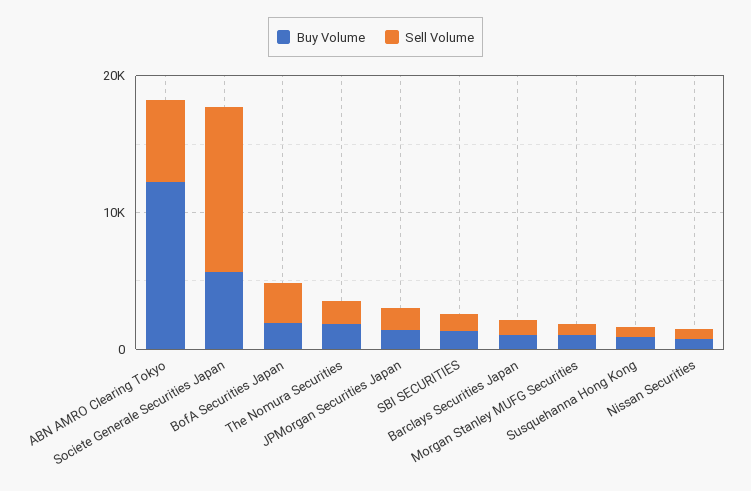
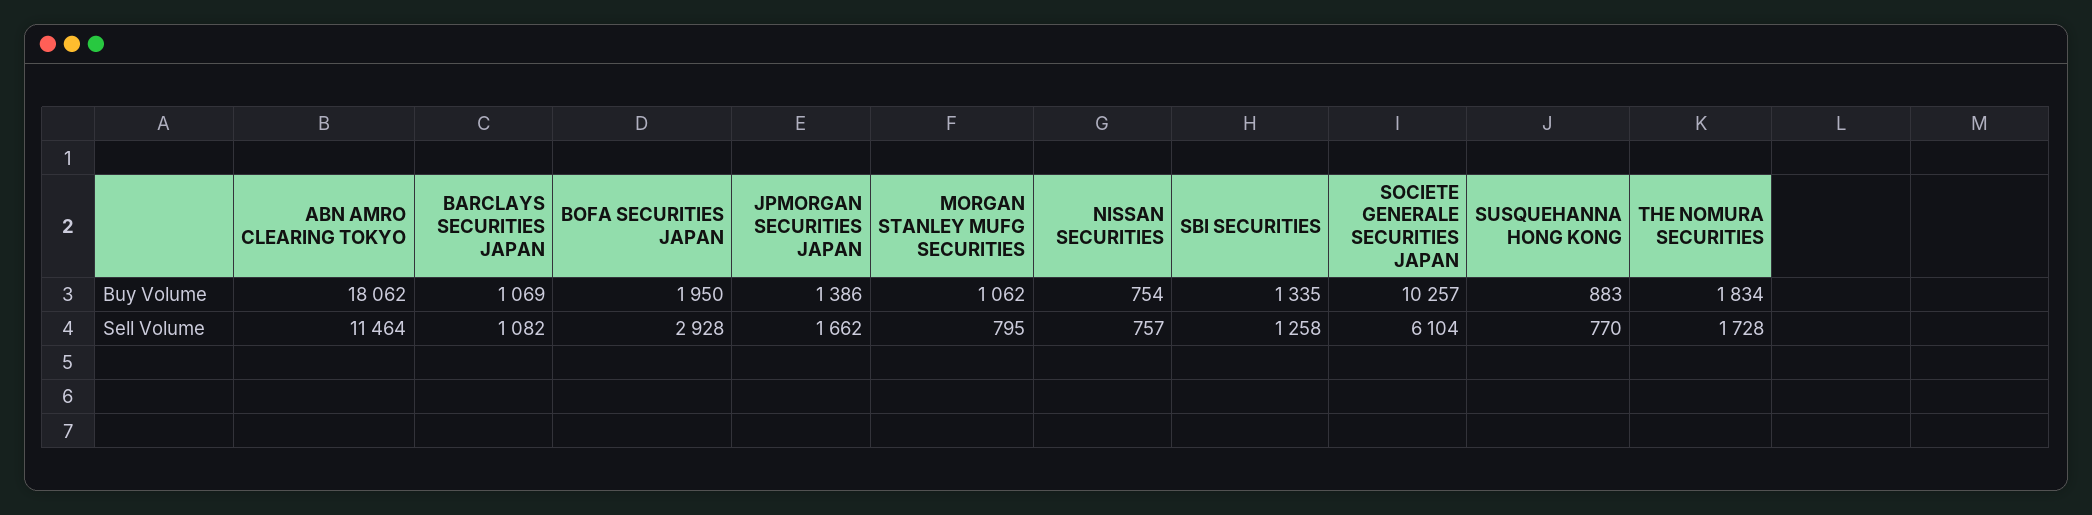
Buy Volume, ABN AMRO Clearing Tokyo: 12000 -> 18062
Sell Volume, ABN AMRO Clearing Tokyo: 6000 -> 11464
Buy Volume, Societe Generale Securities Japan: 6000 -> 10257
Sell Volume, Societe Generale Securities Japan: 12000 -> 6104

